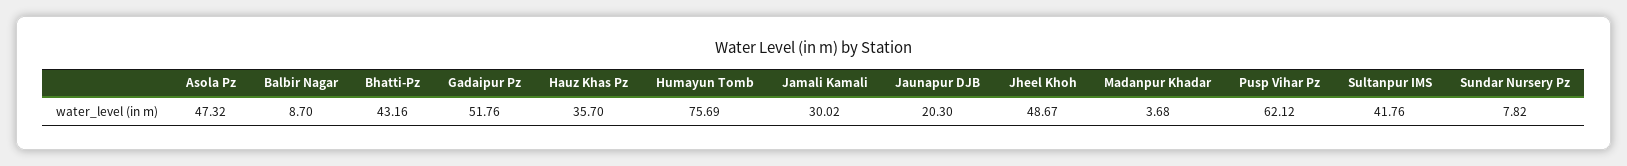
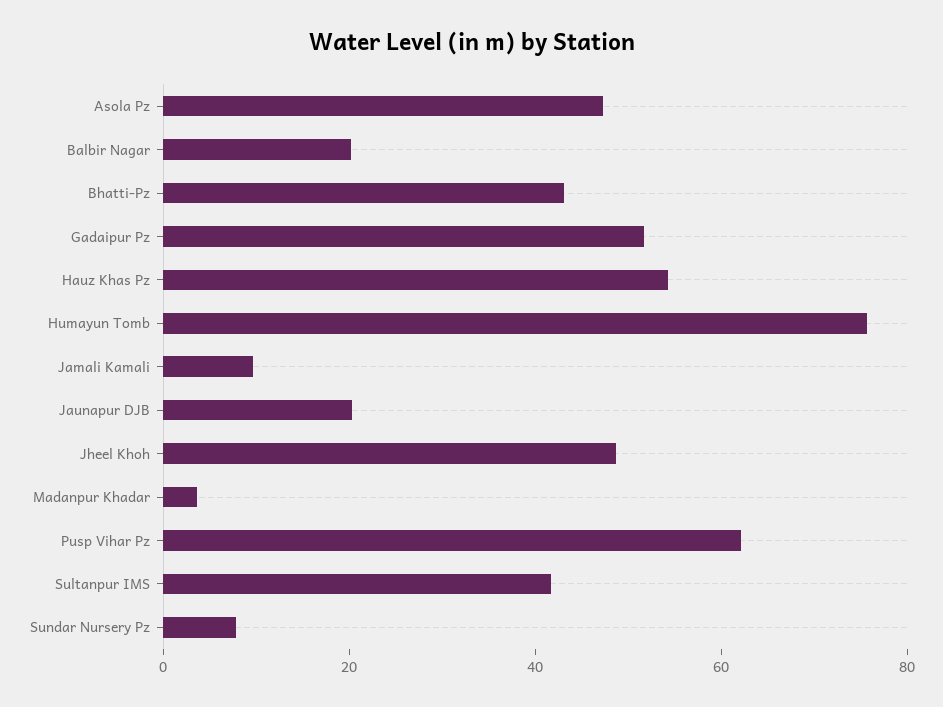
Balbir Nagar: 8.7 -> 20
Hauz Khas Pz: 35.7 -> 55
Jamali Kamali: 30.02 -> 10

